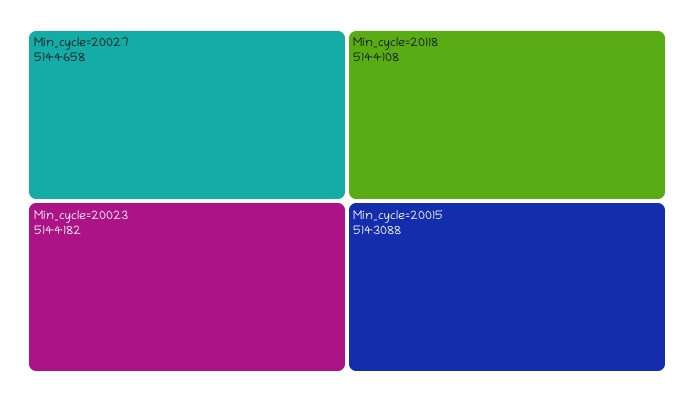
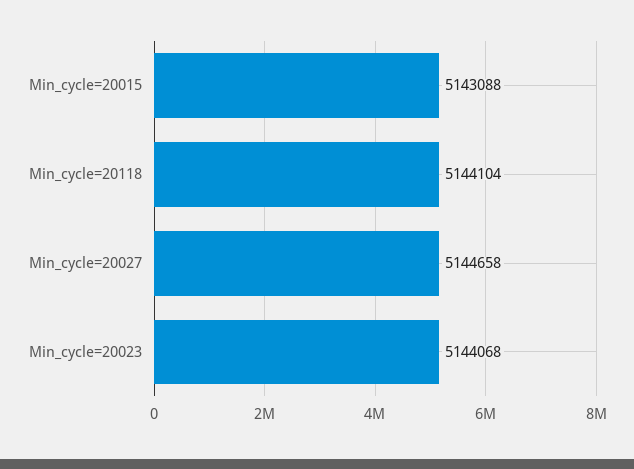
Min_cycle=20023: 5144182 -> 5144068
Min_cycle=20118: 5144108 -> 5144104

